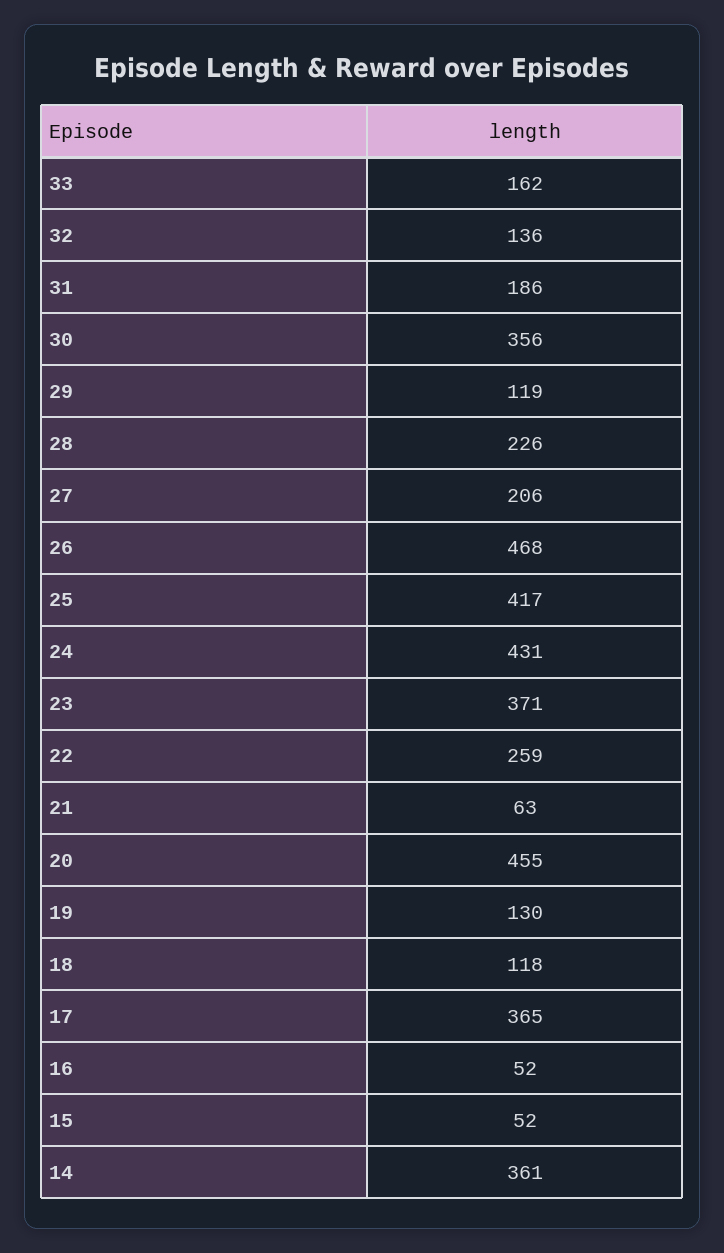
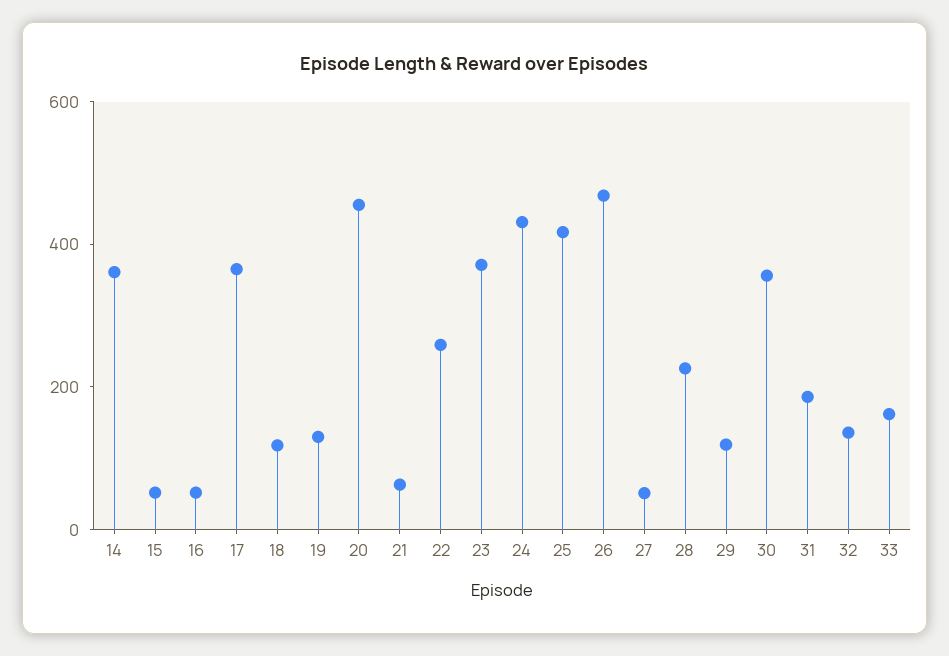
27: 206 -> 50

